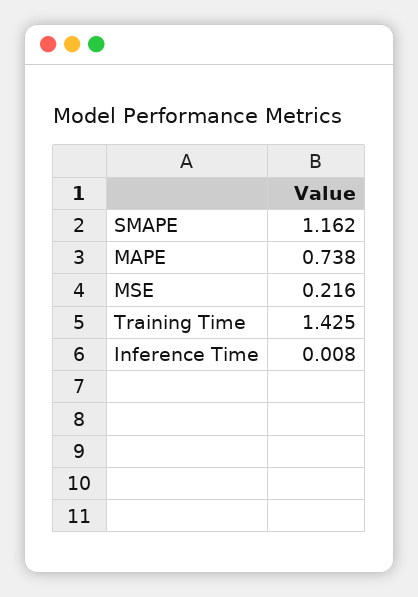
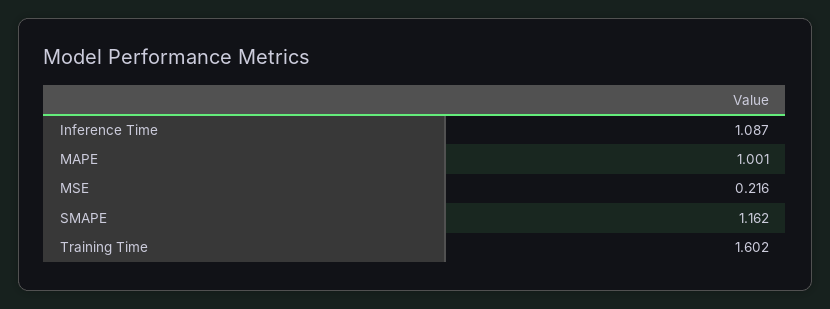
MAPE: 0.738 -> 1.001
Training Time: 1.425 -> 1.602
Inference Time: 0.008 -> 1.087

